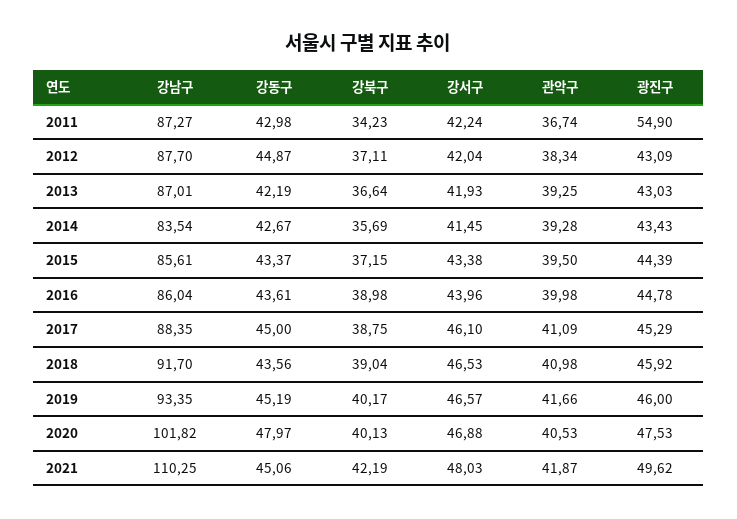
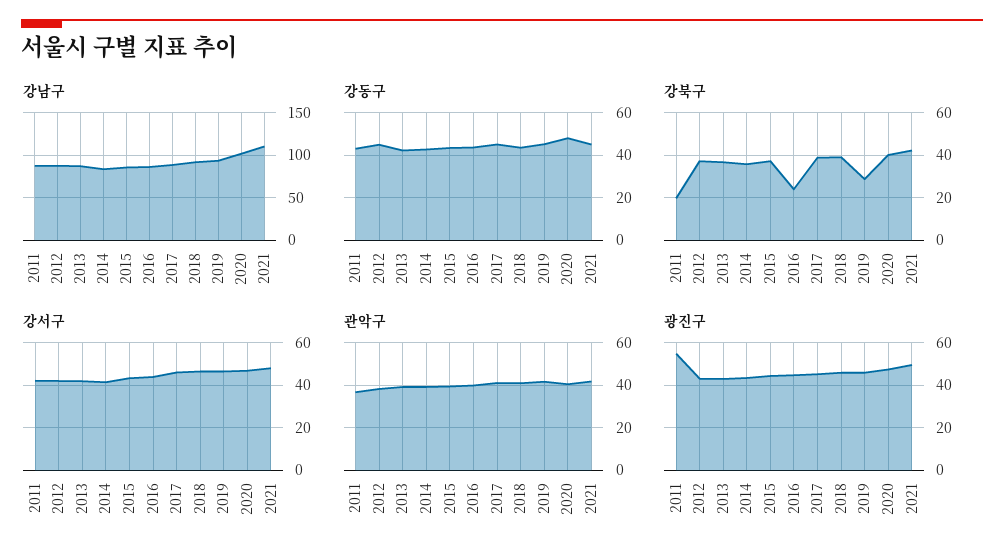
강북구, 2011: 34.23 -> 20
강북구, 2016: 38.98 -> 25
강북구, 2019: 40.17 -> 30

